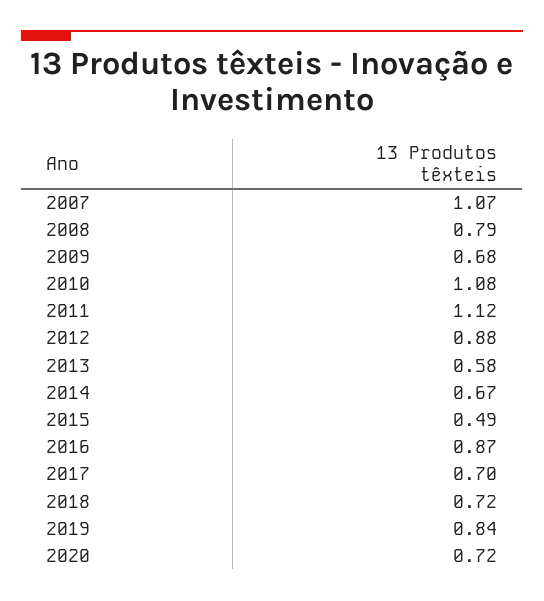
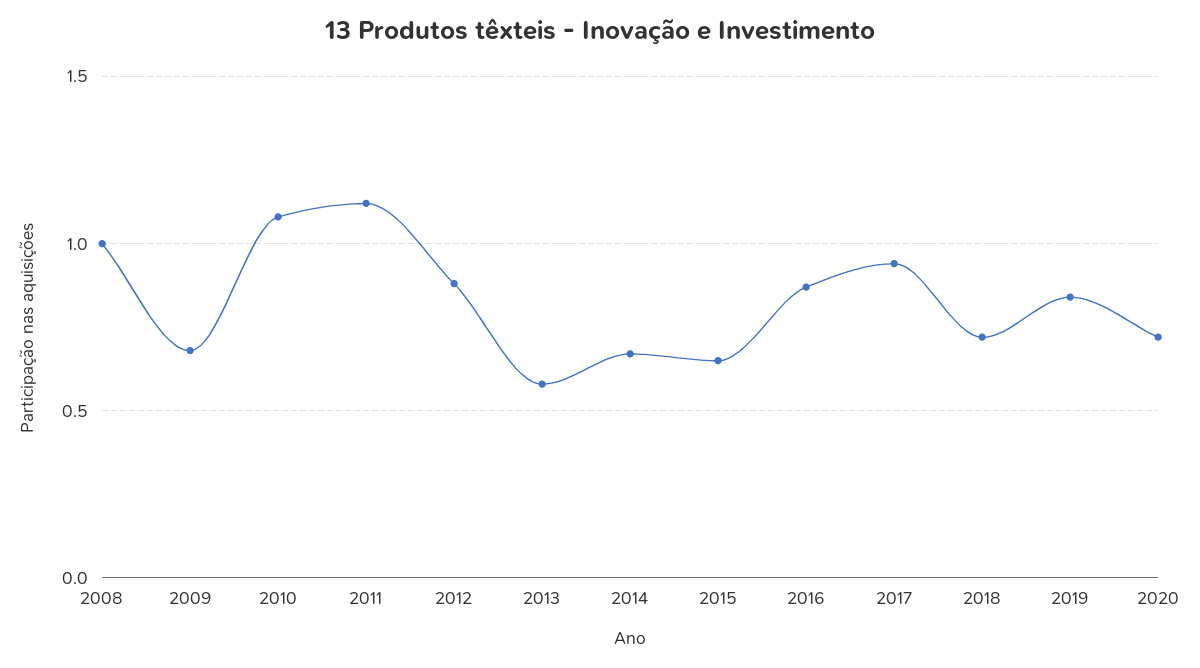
2007: 1.07 -> none
2008: 0.79 -> 1
2015: 0.49 -> 0.65
2017: 0.7 -> 0.95

